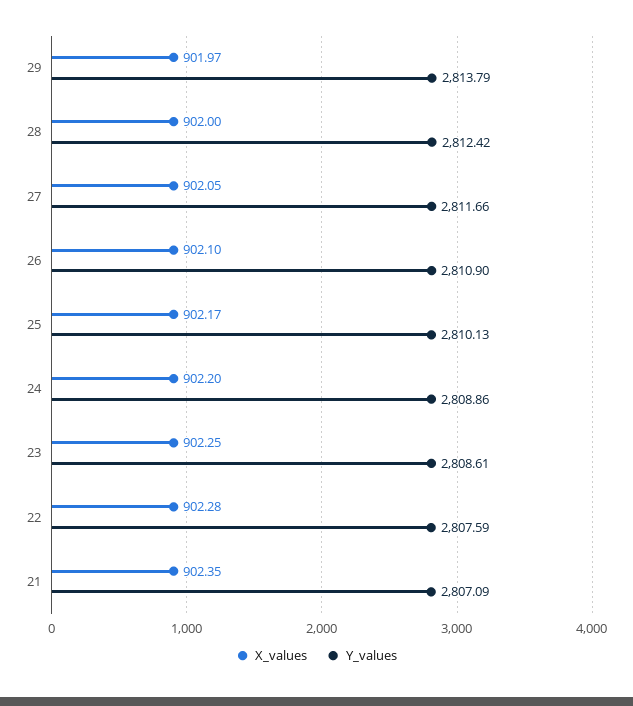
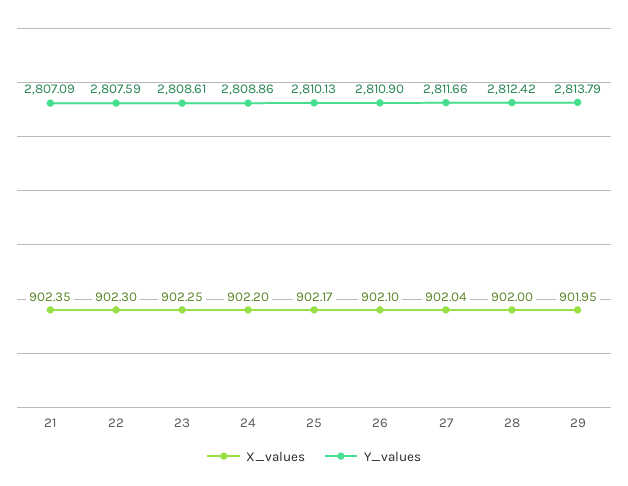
X_values, 29: 901.97 -> 901.95
X_values, 27: 902.05 -> 902.04
X_values, 22: 902.28 -> 902.3

